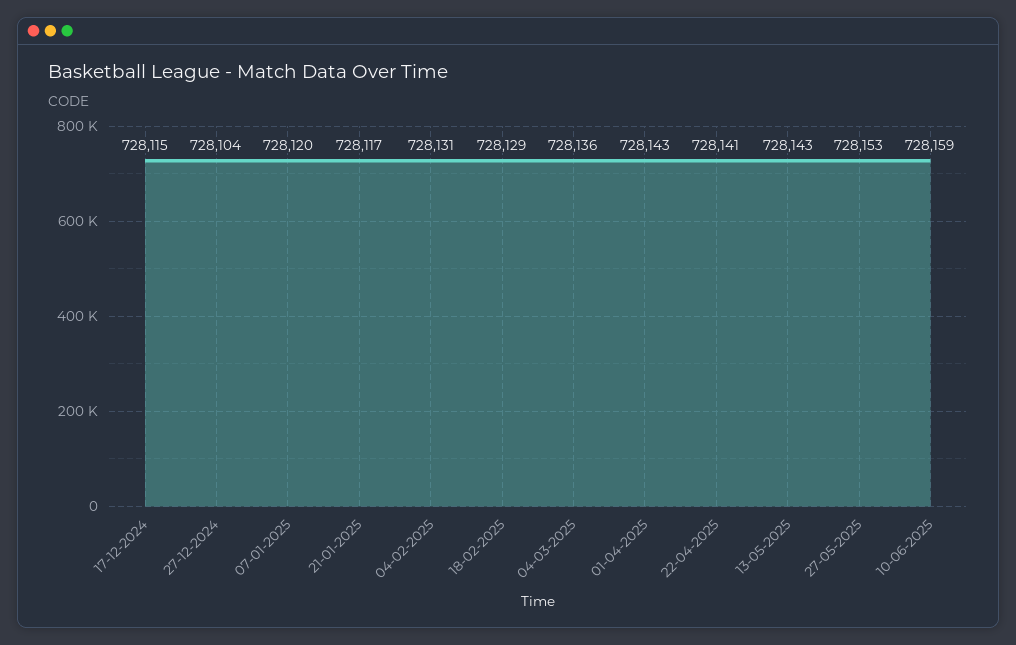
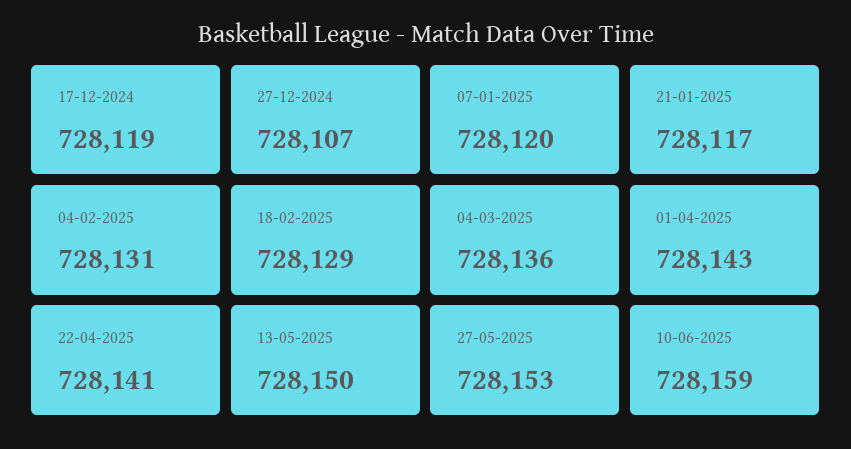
17-12-2024: 728115 -> 728119
27-12-2024: 728104 -> 728107
13-05-2025: 728143 -> 728150

